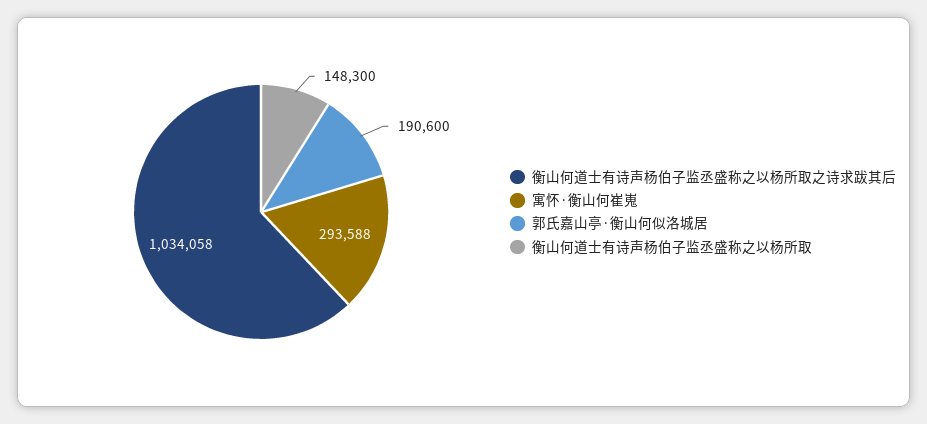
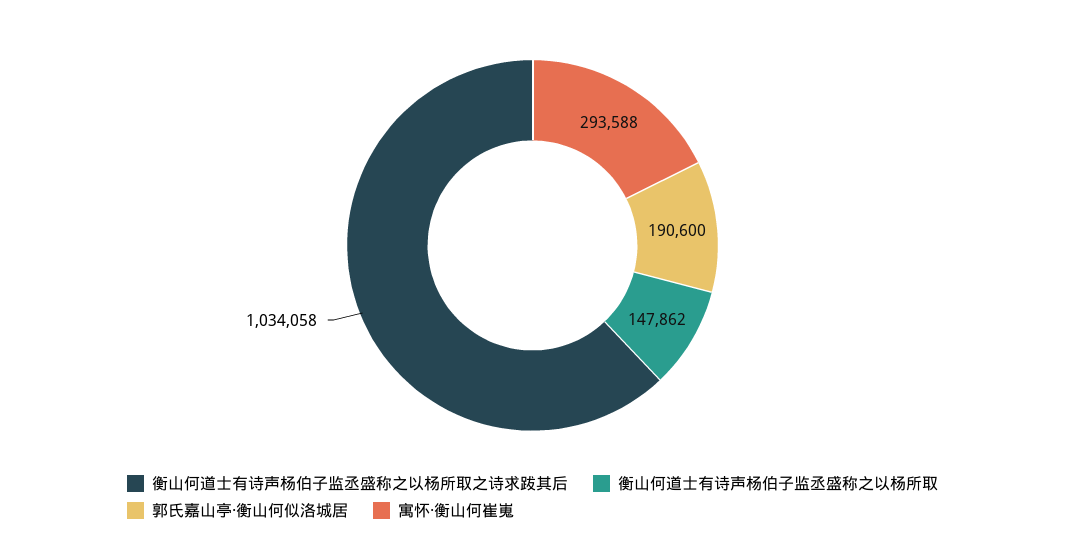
衡山何道士有诗声杨伯子监丞盛称之以杨所取: 148300 -> 147862

